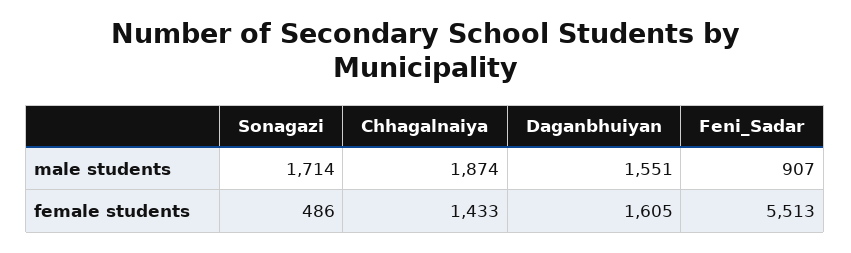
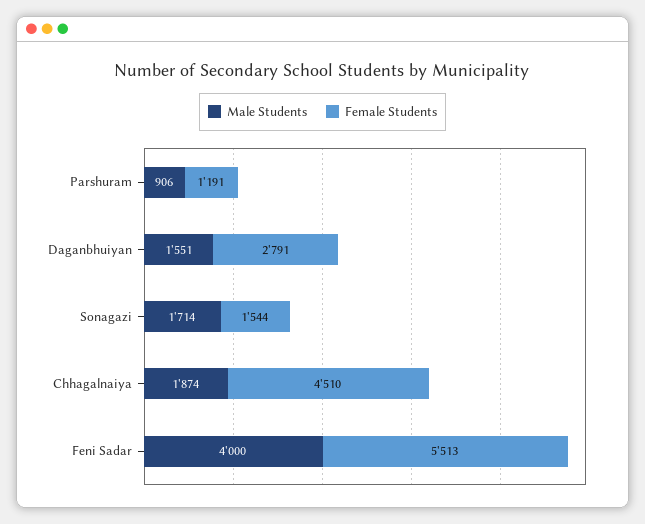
male students, Feni_Sadar: 907 -> 4000
female students, Sonagazi: 486 -> 1544
female students, Chhagalnaiya: 1433 -> 4510
female students, Daganbhuiyan: 1605 -> 2791
male students, Parshuram: none -> 906
female students, Parshuram: none -> 1191

